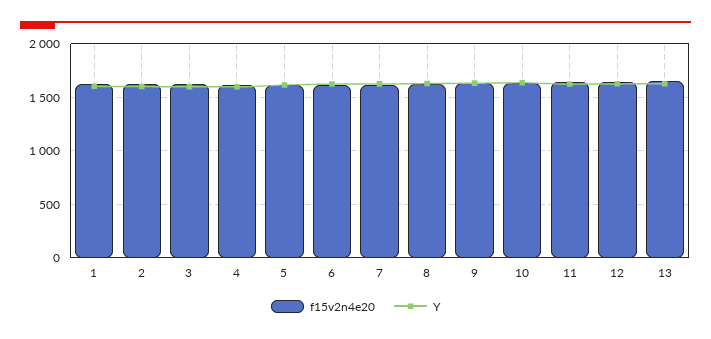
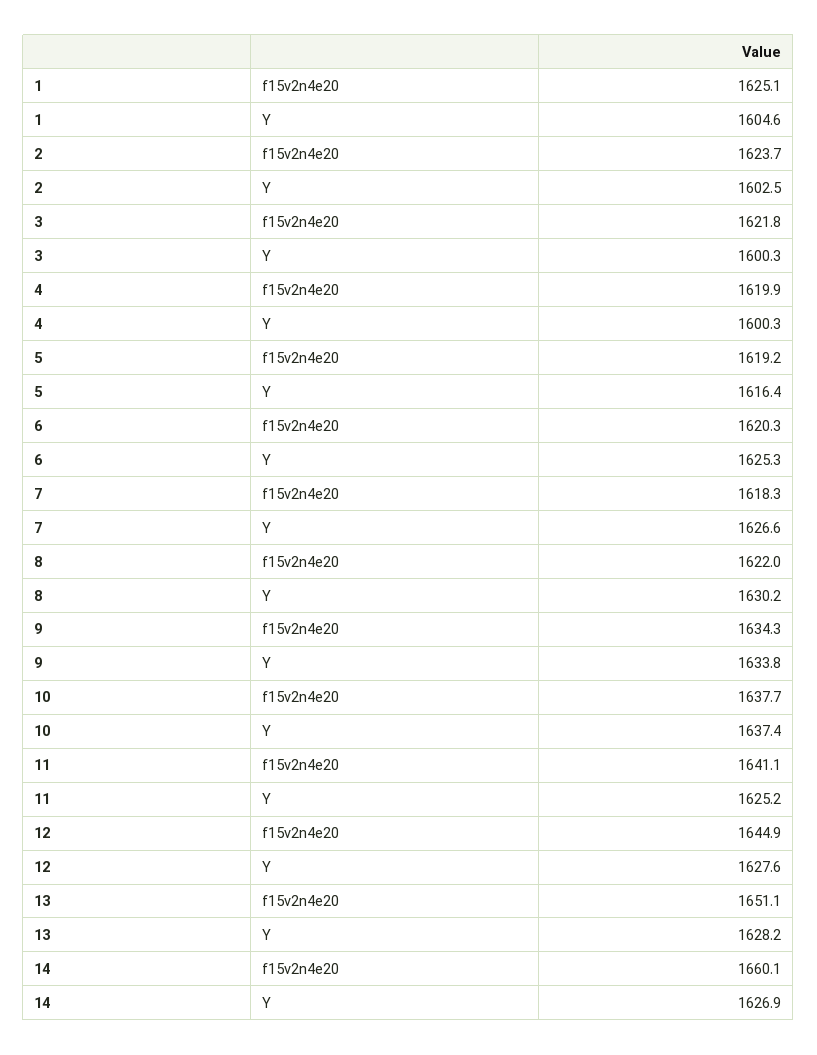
f15v2n4e20, 14: none -> 1660.1
Y, 14: none -> 1626.9

